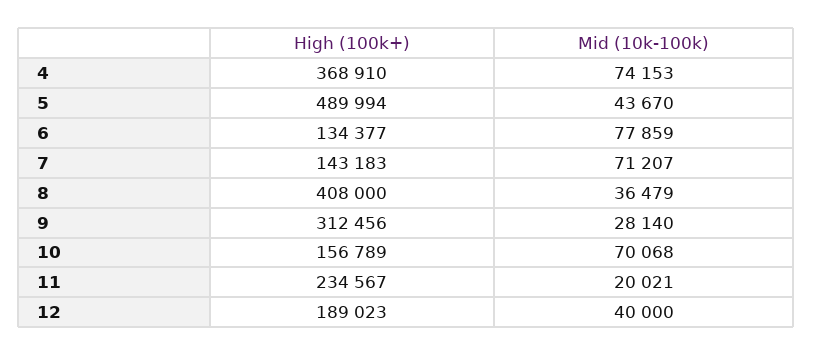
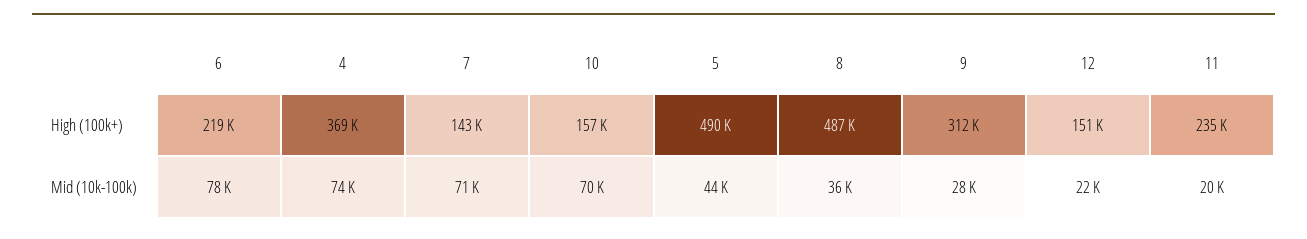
High (100k+), 6: 134377 -> 219000
High (100k+), 8: 408000 -> 487000
High (100k+), 12: 189023 -> 151000
Mid (10k-100k), 12: 40000 -> 22000

